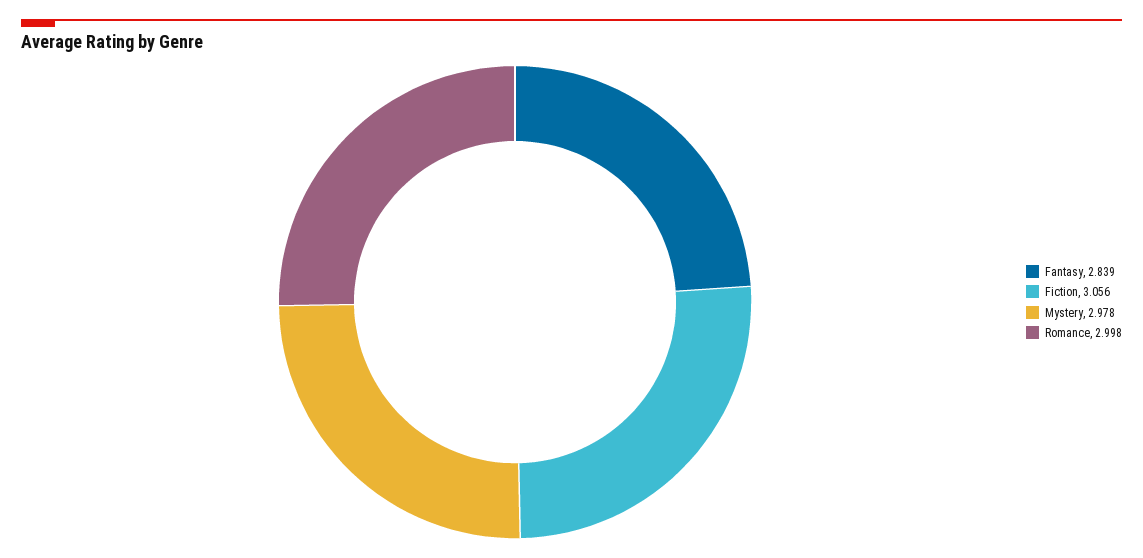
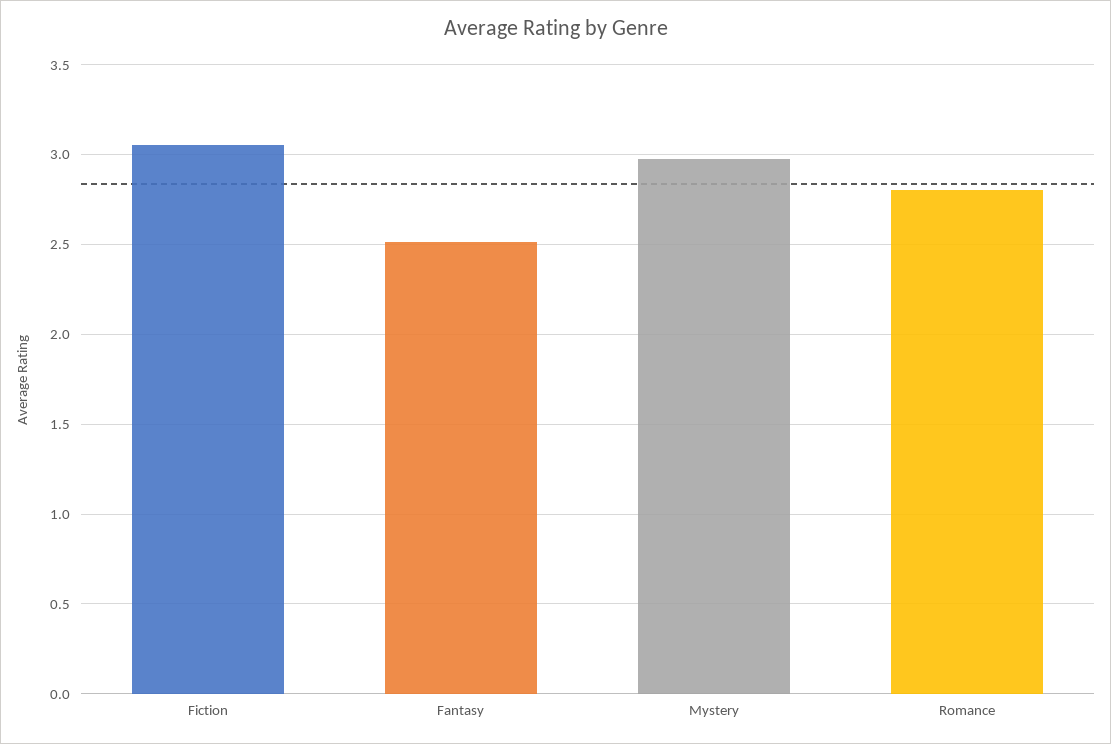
Fantasy: 2.839 -> 2.5
Romance: 2.998 -> 2.8

